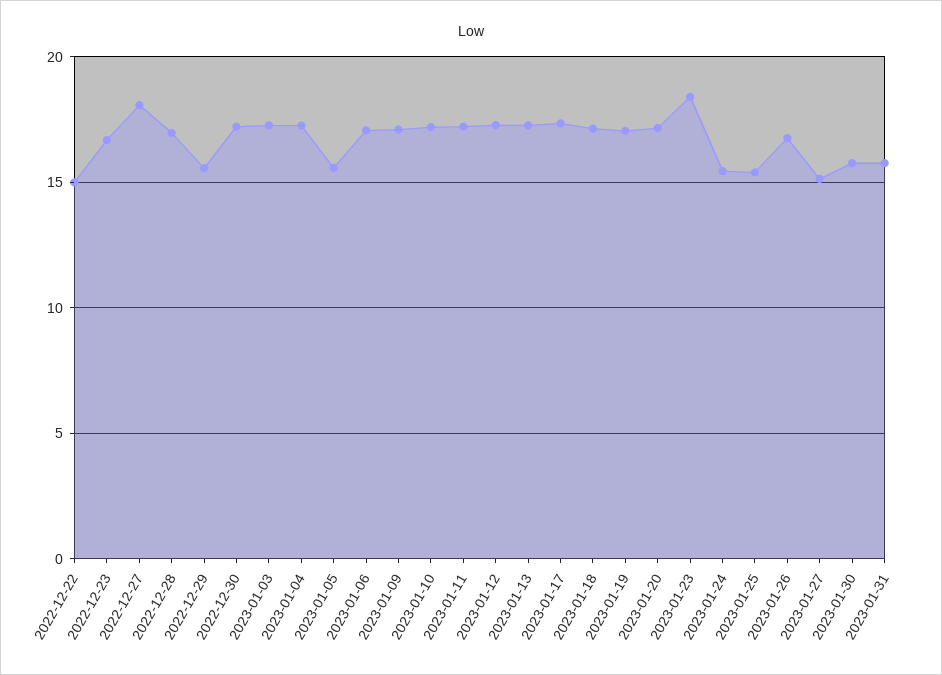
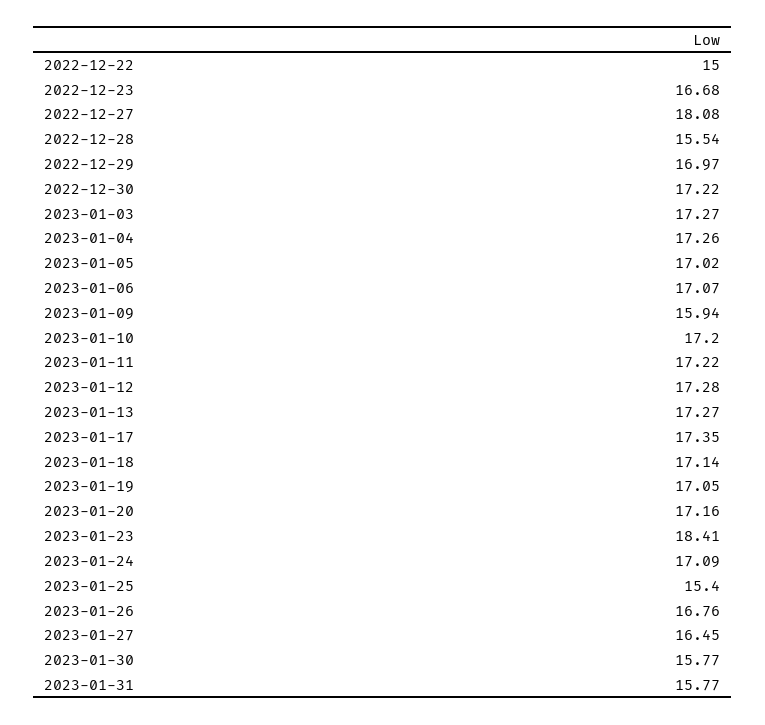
2022-12-28: 17 -> 15.54
2022-12-29: 15.5 -> 16.97
2023-01-05: 15.5 -> 17.02
2023-01-09: 17 -> 15.94
2023-01-24: 15.5 -> 17.09
2023-01-27: 15 -> 16.45

